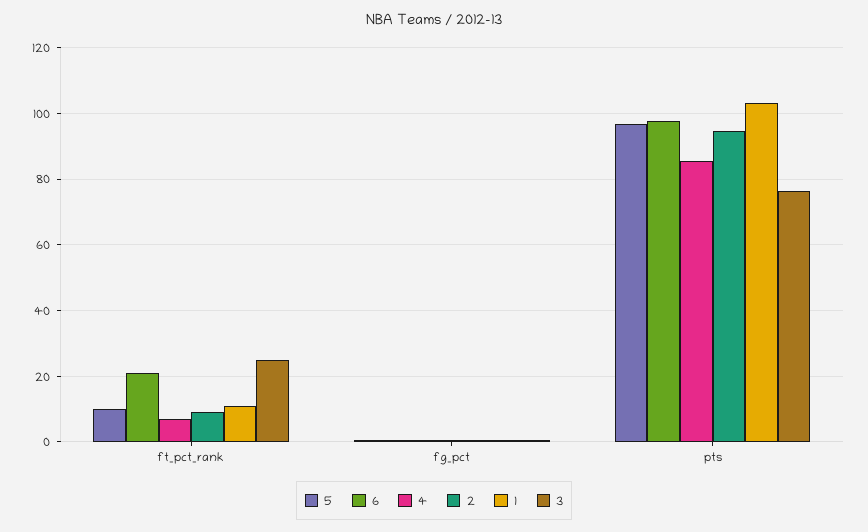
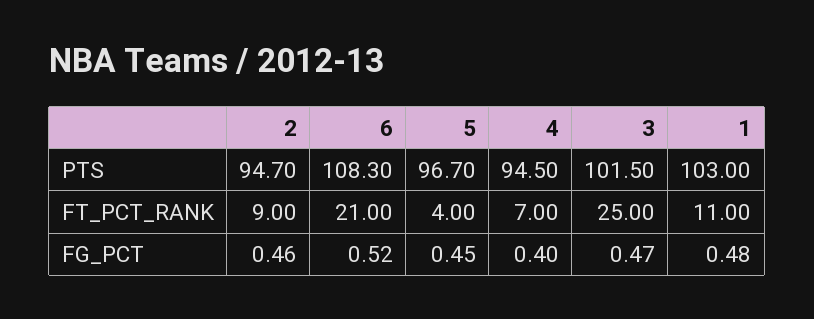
5, ft_pct_rank: 10 -> 4
6, pts: 98 -> 108.3
4, pts: 86 -> 94.5
3, pts: 76 -> 101.5

